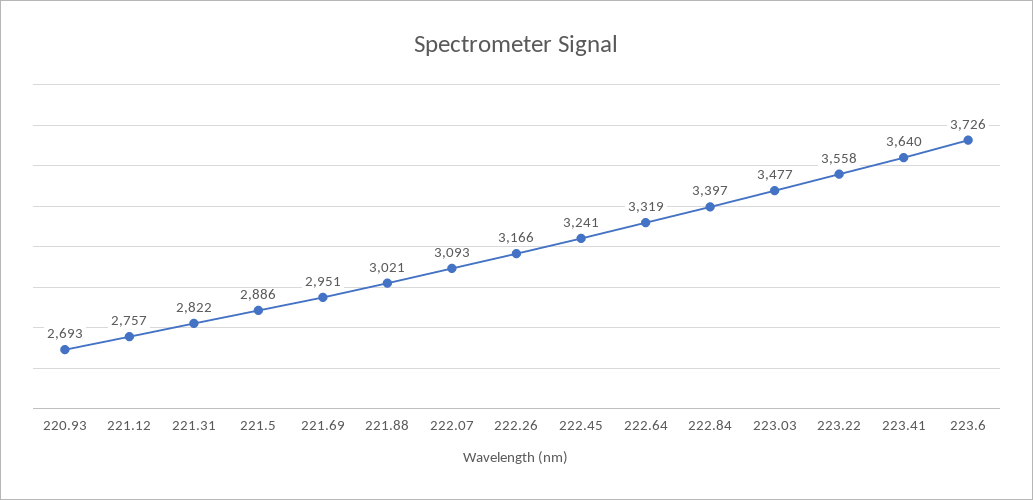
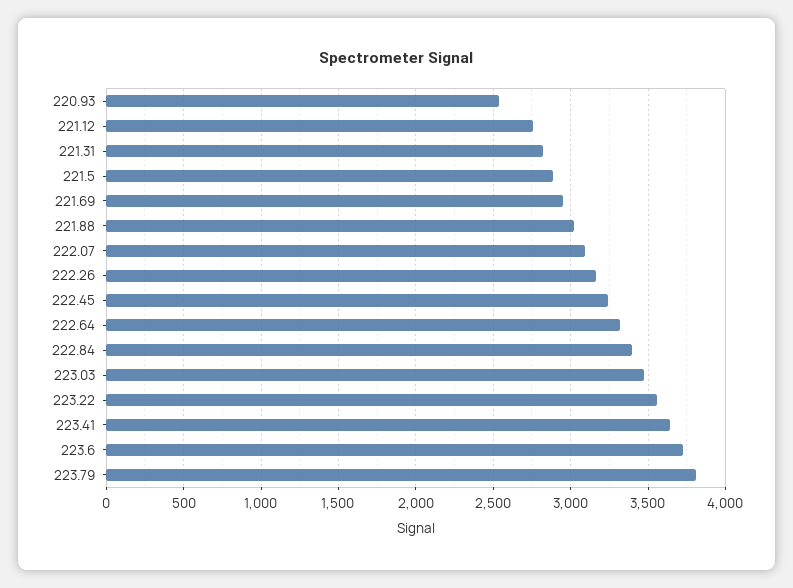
220.93: 2693 -> 2550
223.79: none -> 3800

